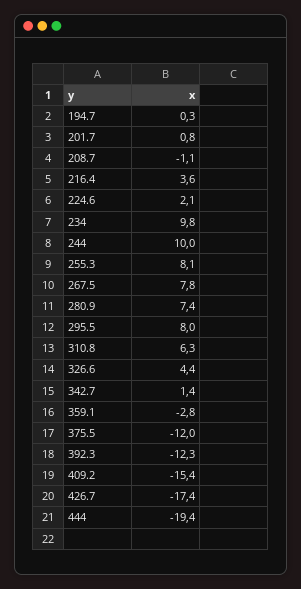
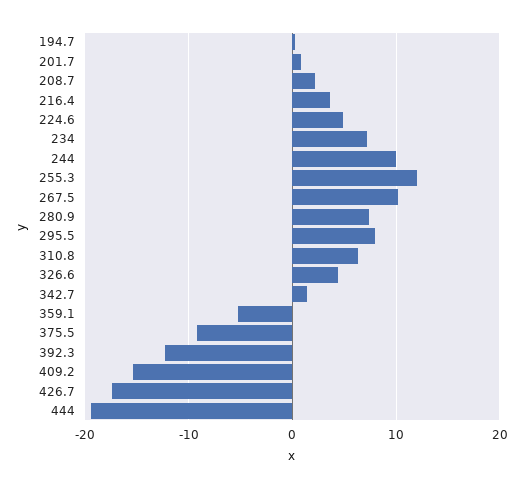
208.7: -1.1 -> 2
224.6: 2.1 -> 5
234: 9.8 -> 7
255.3: 8.1 -> 12
267.5: 7.8 -> 10
359.1: -2.8 -> -5
375.5: -12 -> -9

